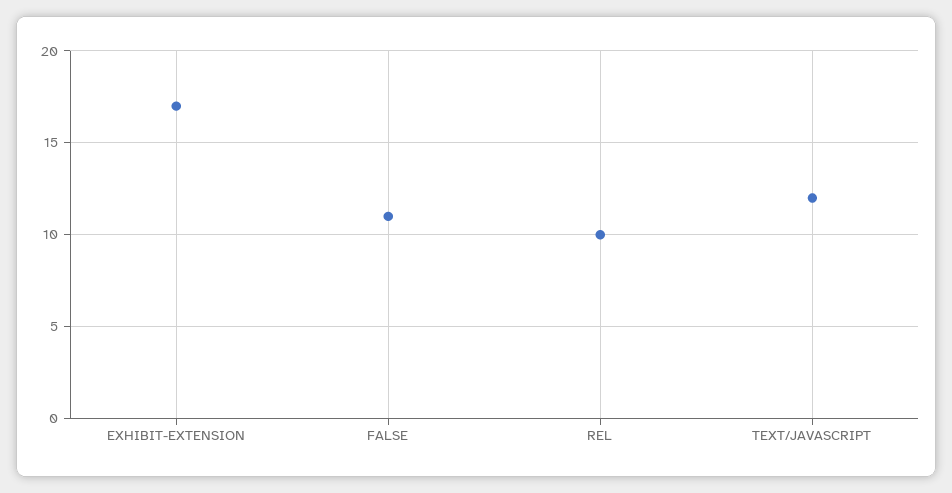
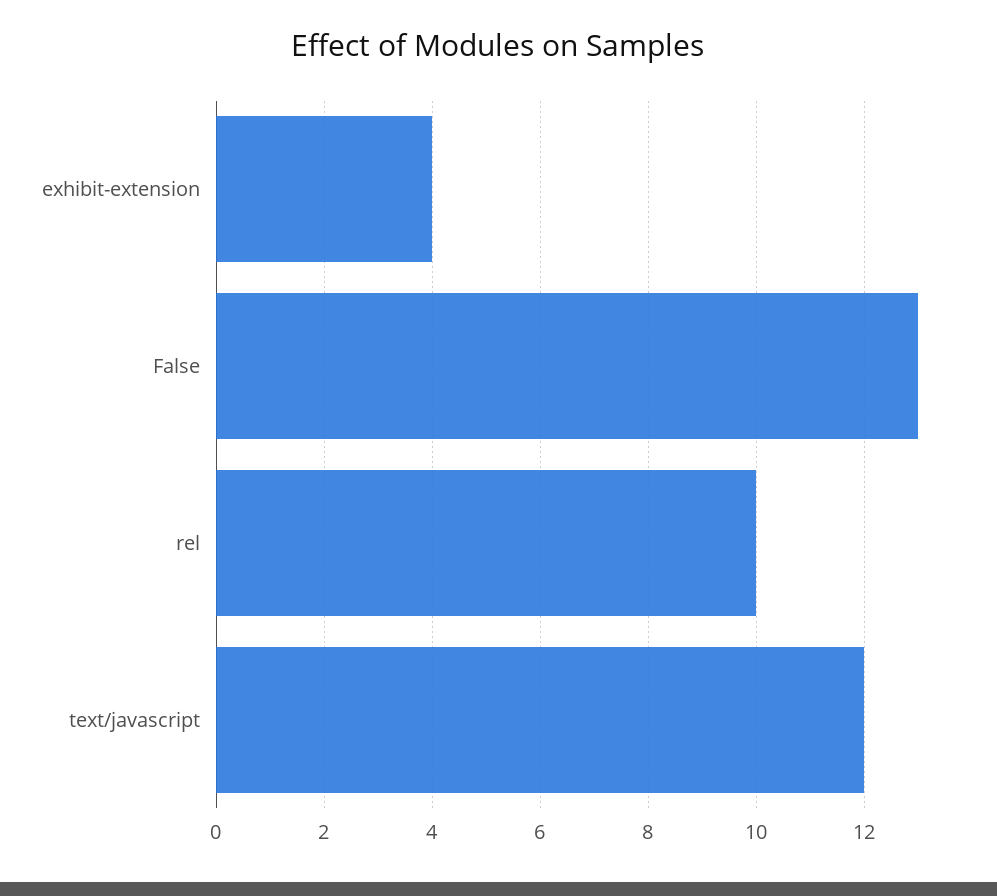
EXHIBIT-EXTENSION: 17 -> 4
FALSE: 11 -> 13

